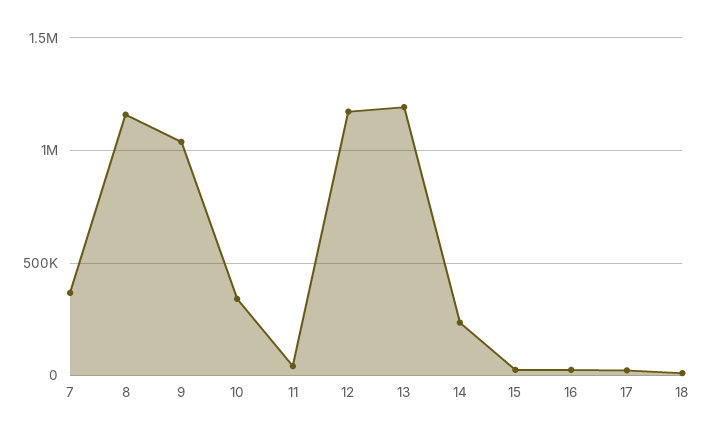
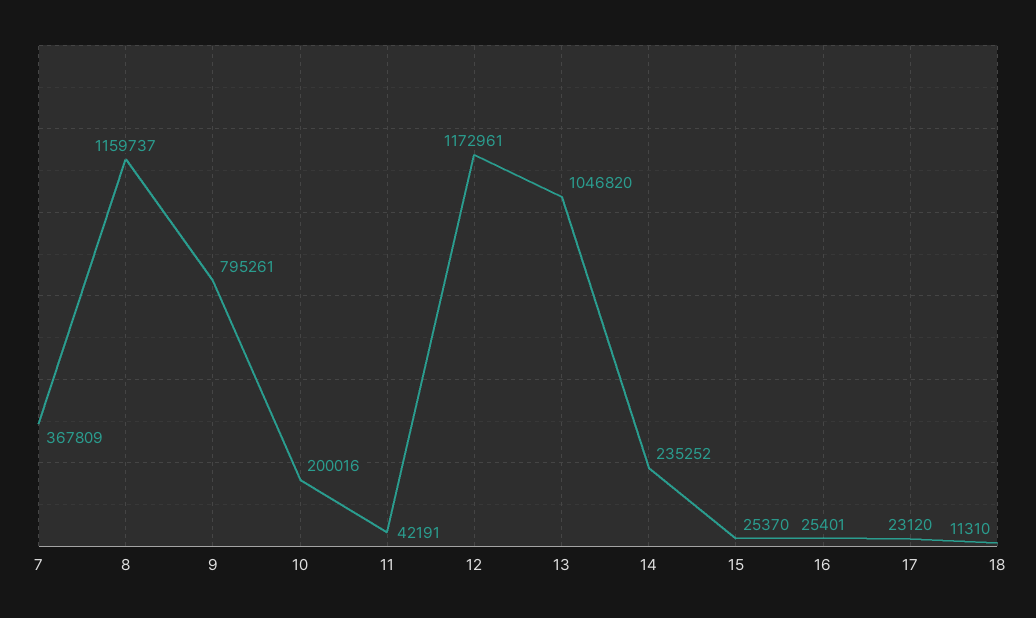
9: 1050000 -> 795261
10: 350000 -> 200016
13: 1200000 -> 1046820

